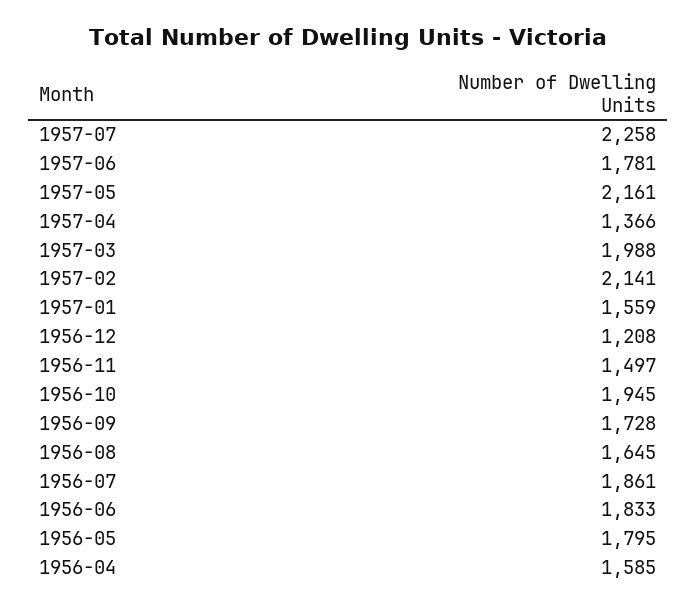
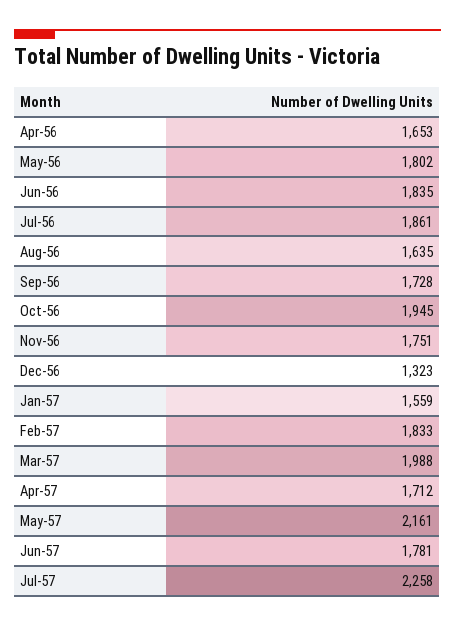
1957-04: 1366 -> 1712
1957-02: 2141 -> 1833
1956-12: 1208 -> 1323
1956-11: 1497 -> 1751
1956-08: 1645 -> 1635
1956-06: 1833 -> 1835
1956-05: 1795 -> 1802
1956-04: 1585 -> 1653

